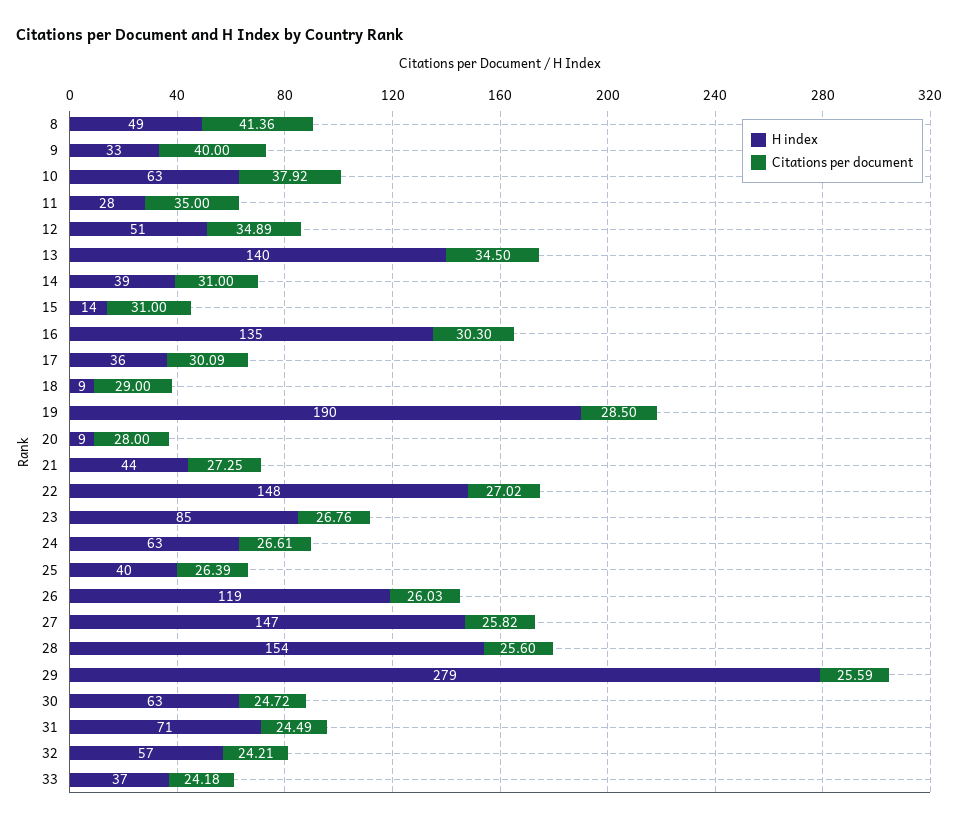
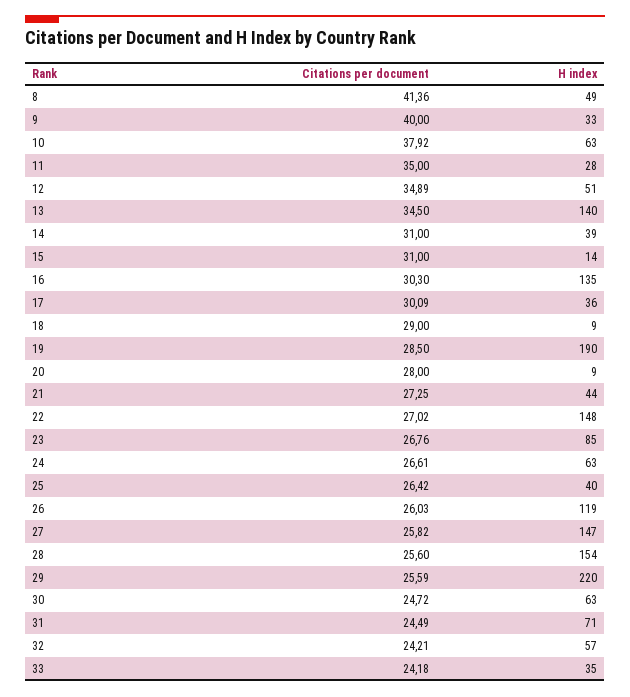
Citations per document, 25: 26.39 -> 26.42
H index, 29: 279 -> 220
H index, 33: 37 -> 35

